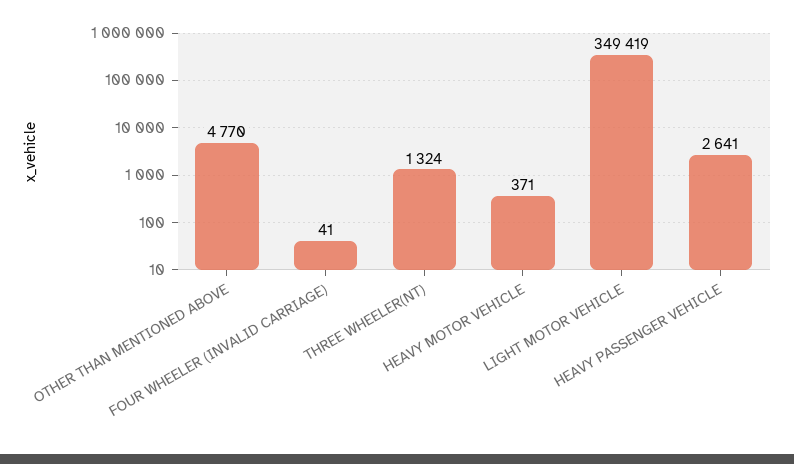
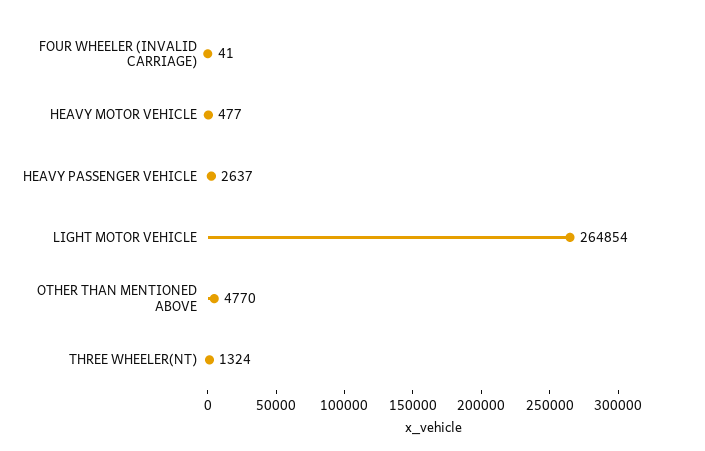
HEAVY MOTOR VEHICLE: 371 -> 477
LIGHT MOTOR VEHICLE: 349419 -> 264854
HEAVY PASSENGER VEHICLE: 2641 -> 2637

